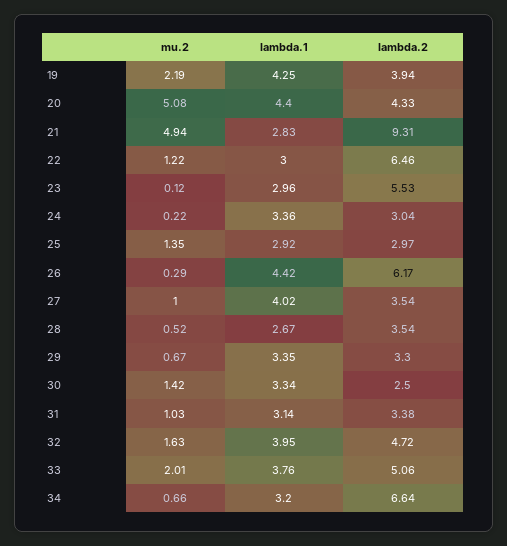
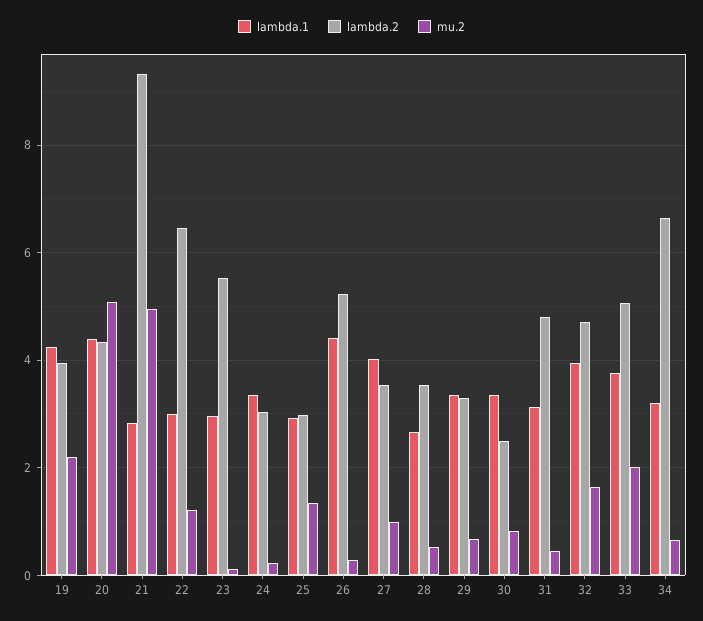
lambda.2, 26: 6.17 -> 5.2
mu.2, 30: 1.42 -> 0.8
mu.2, 31: 1.03 -> 0.4
lambda.2, 31: 3.38 -> 4.8

